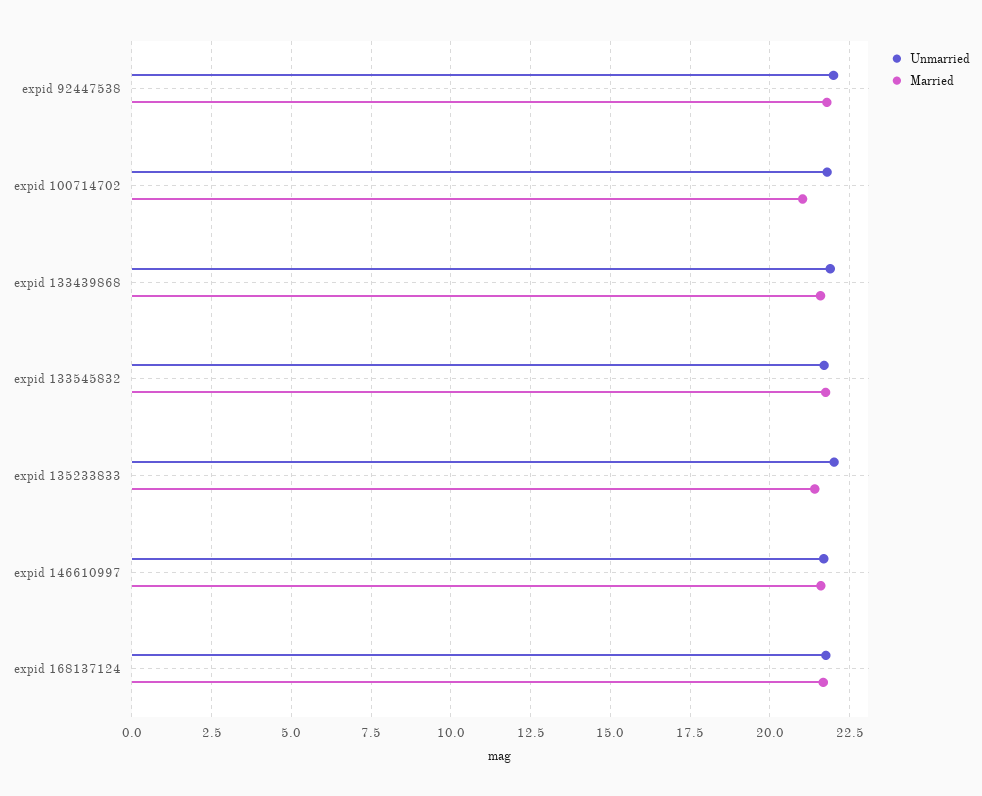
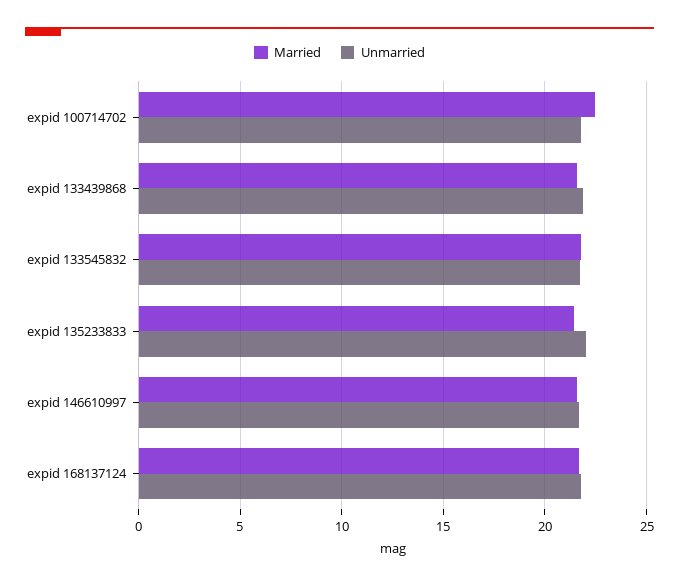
Unmarried, expid 92447538: 22 -> none
Married, expid 92447538: 21.75 -> none
Married, expid 100714702: 21 -> 22.5

